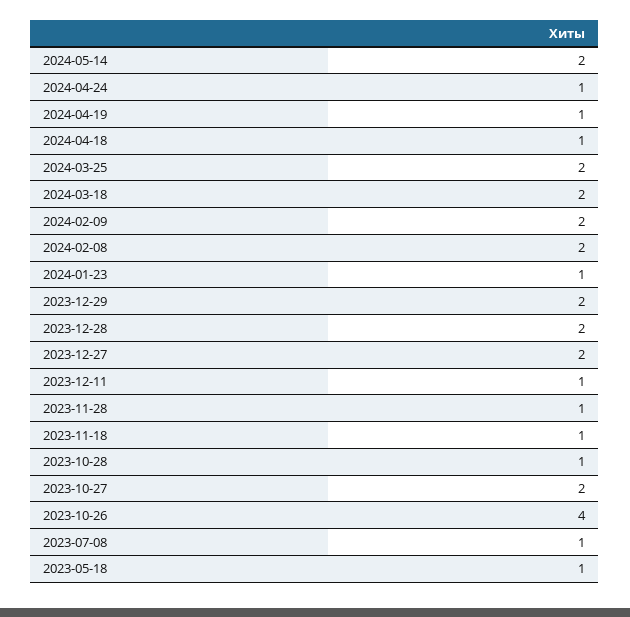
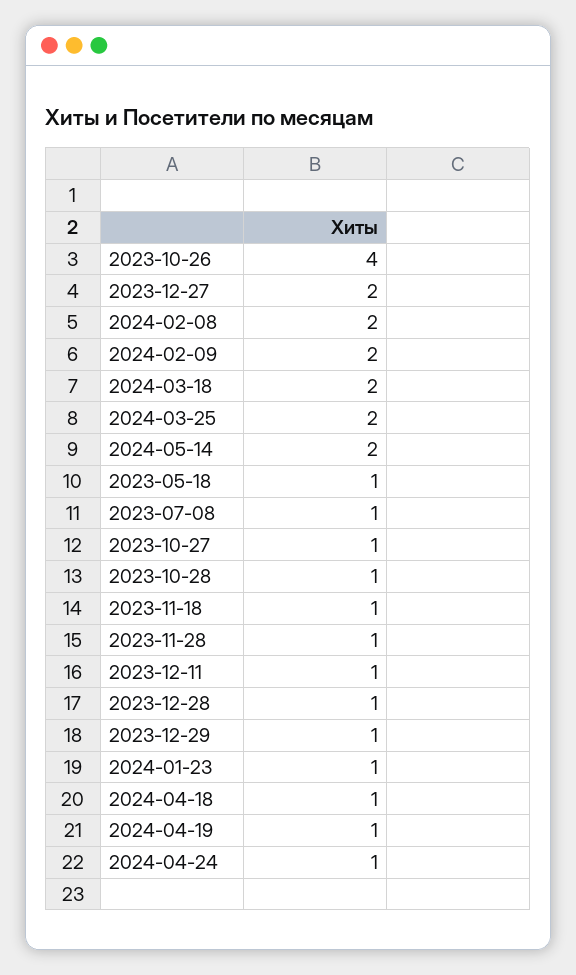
2023-12-29: 2 -> 1
2023-12-28: 2 -> 1
2023-10-27: 2 -> 1

